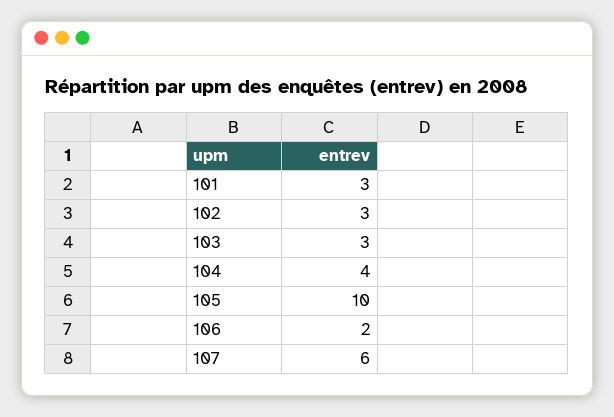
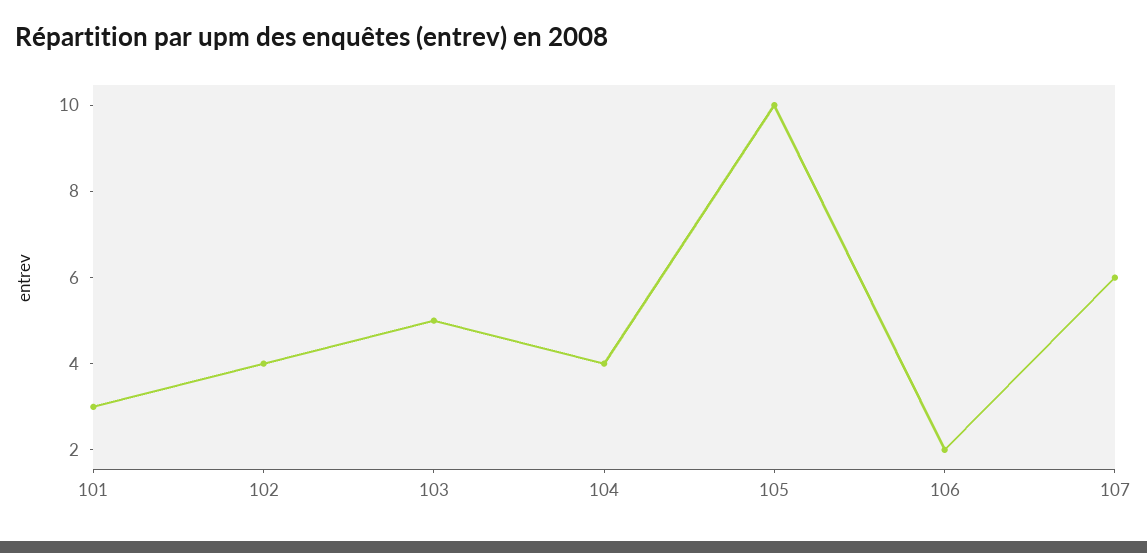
102: 3 -> 4
103: 3 -> 5

